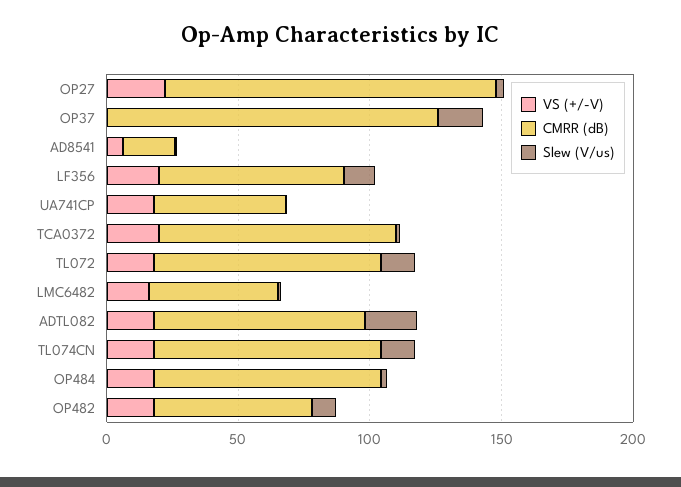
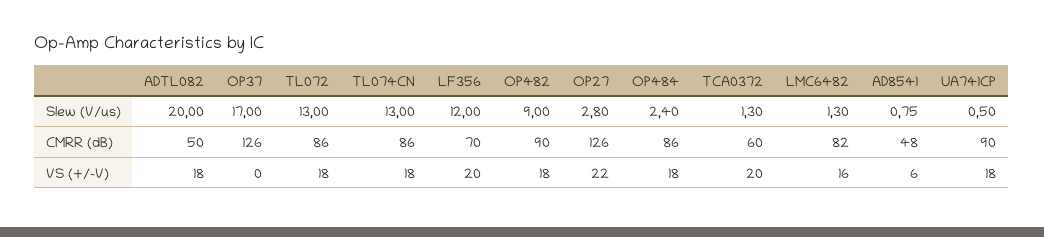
CMRR (dB), AD8541: 20 -> 48
CMRR (dB), UA741CP: 50 -> 90
CMRR (dB), TCA0372: 90 -> 60
CMRR (dB), LMC6482: 50 -> 82
CMRR (dB), ADTL082: 80 -> 50
CMRR (dB), OP482: 60 -> 90

